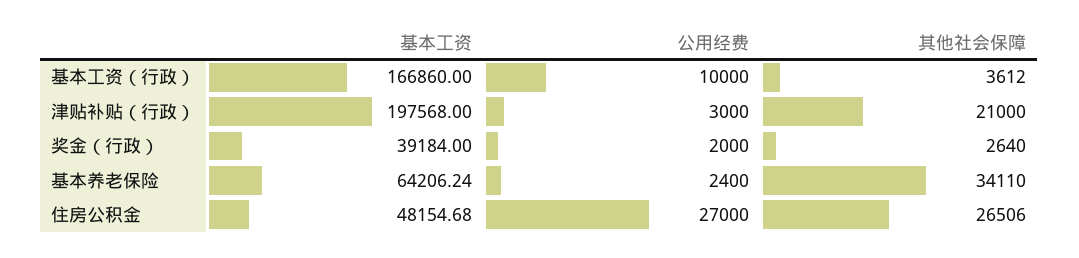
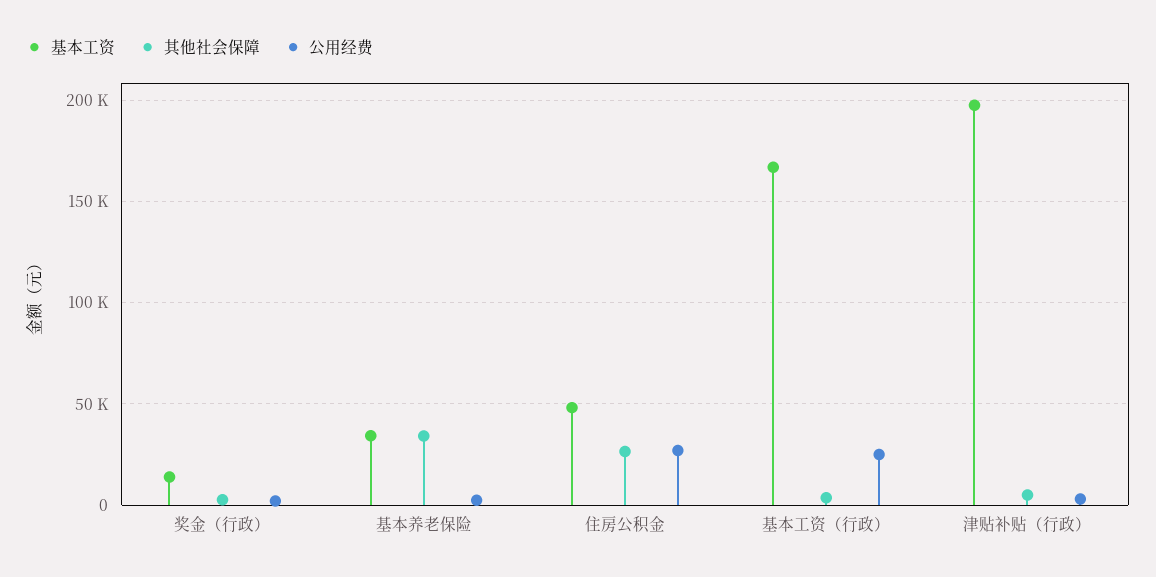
公用经费, 基本工资（行政）: 10000 -> 25000
其他社会保障, 津贴补贴（行政）: 21000 -> 5000
基本工资, 奖金（行政）: 39184 -> 15000
基本工资, 基本养老保险: 64206.24 -> 35000

